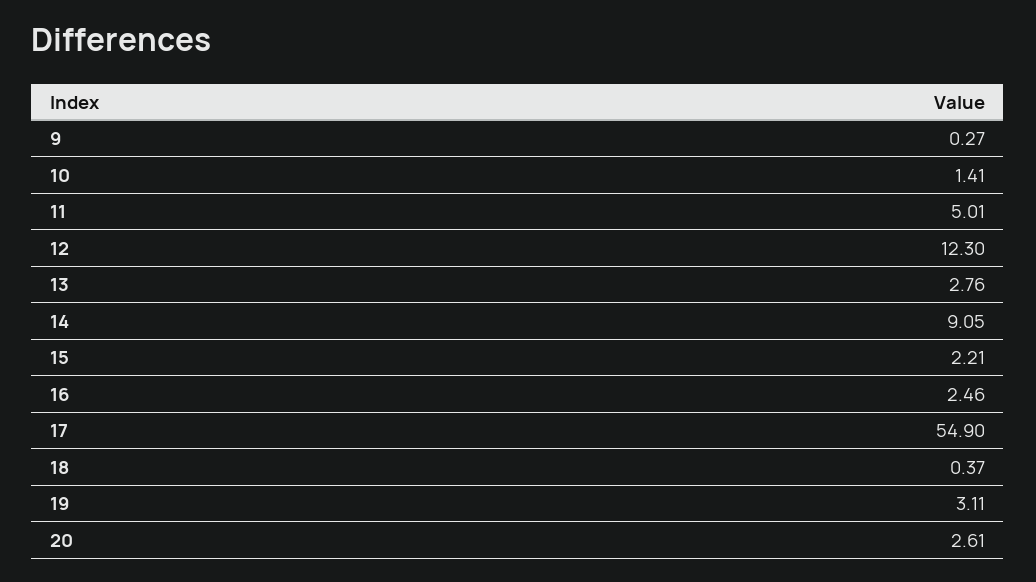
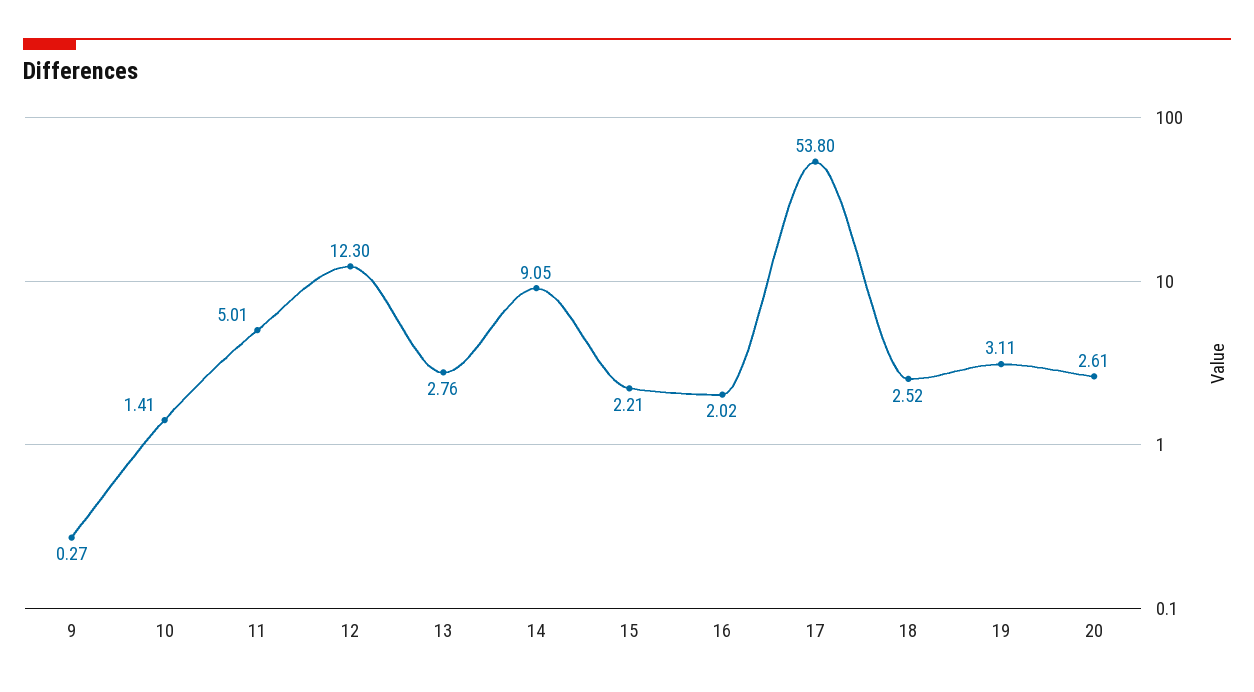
16: 2.46 -> 2.02
17: 54.9 -> 53.8
18: 0.37 -> 2.52

